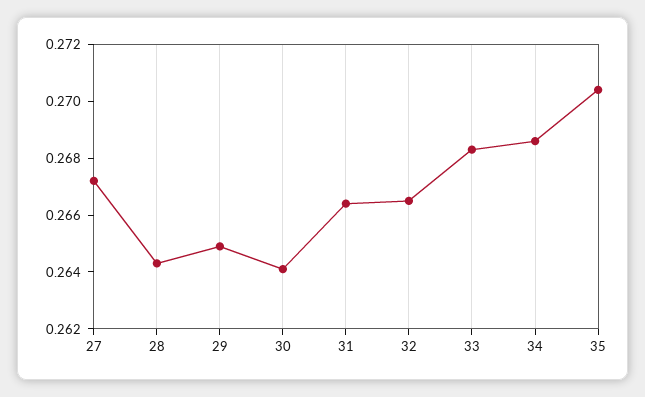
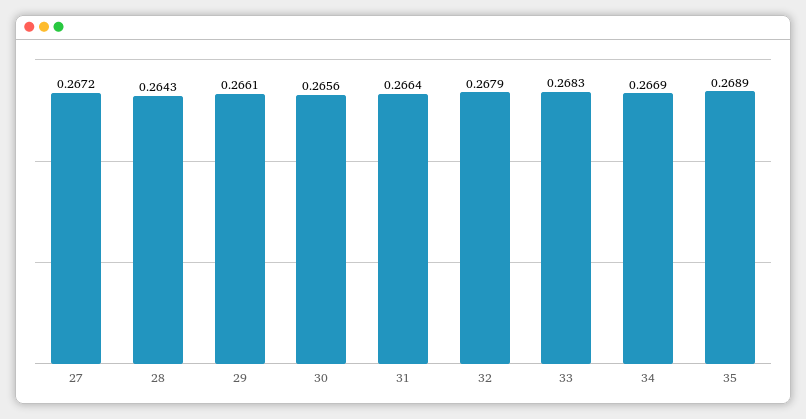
29: 0.265 -> 0.2661
30: 0.264 -> 0.2656
32: 0.2665 -> 0.2679
34: 0.2685 -> 0.2669
35: 0.2705 -> 0.2689

